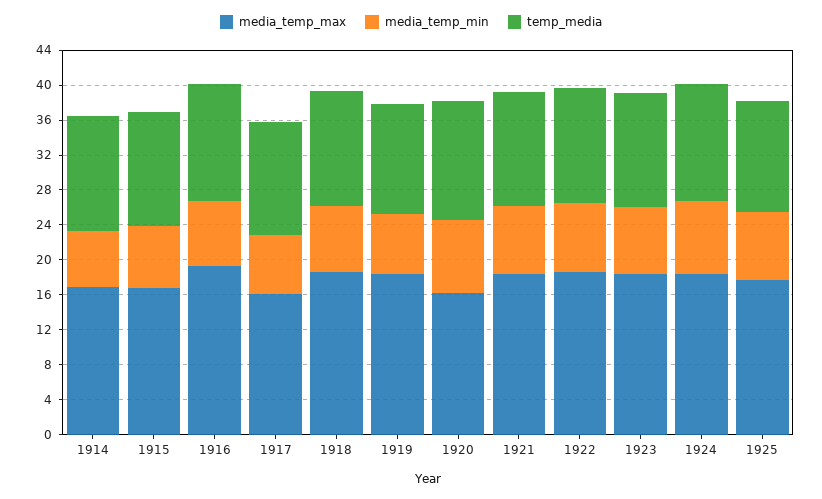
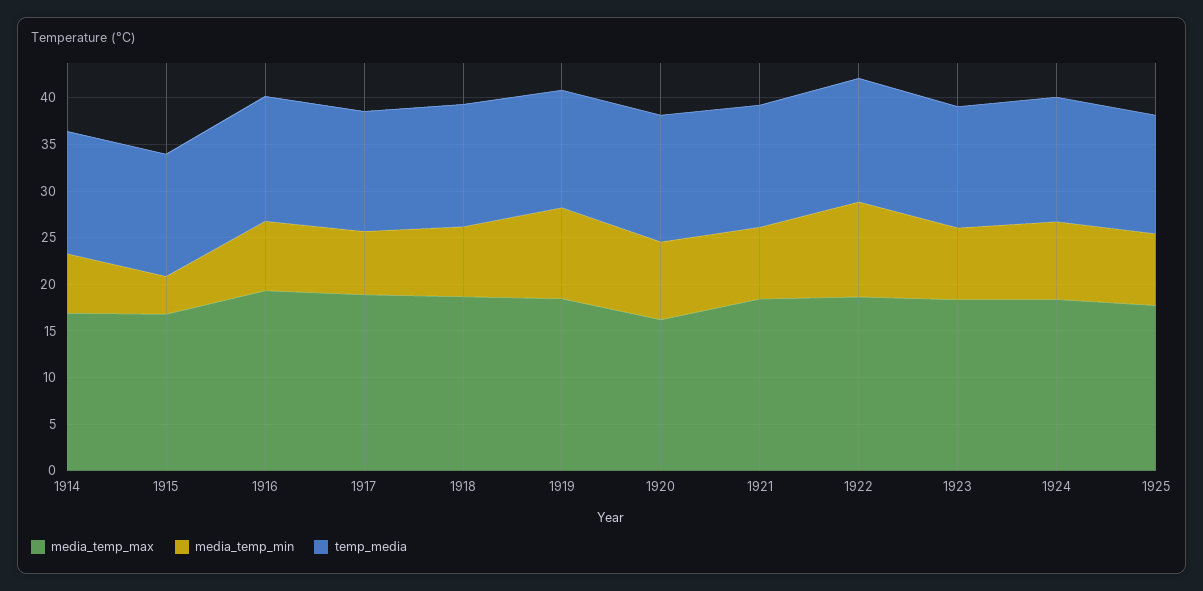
media_temp_min, 1915: 7 -> 4
media_temp_max, 1917: 16 -> 19
media_temp_min, 1919: 7 -> 10
media_temp_min, 1922: 8 -> 10

